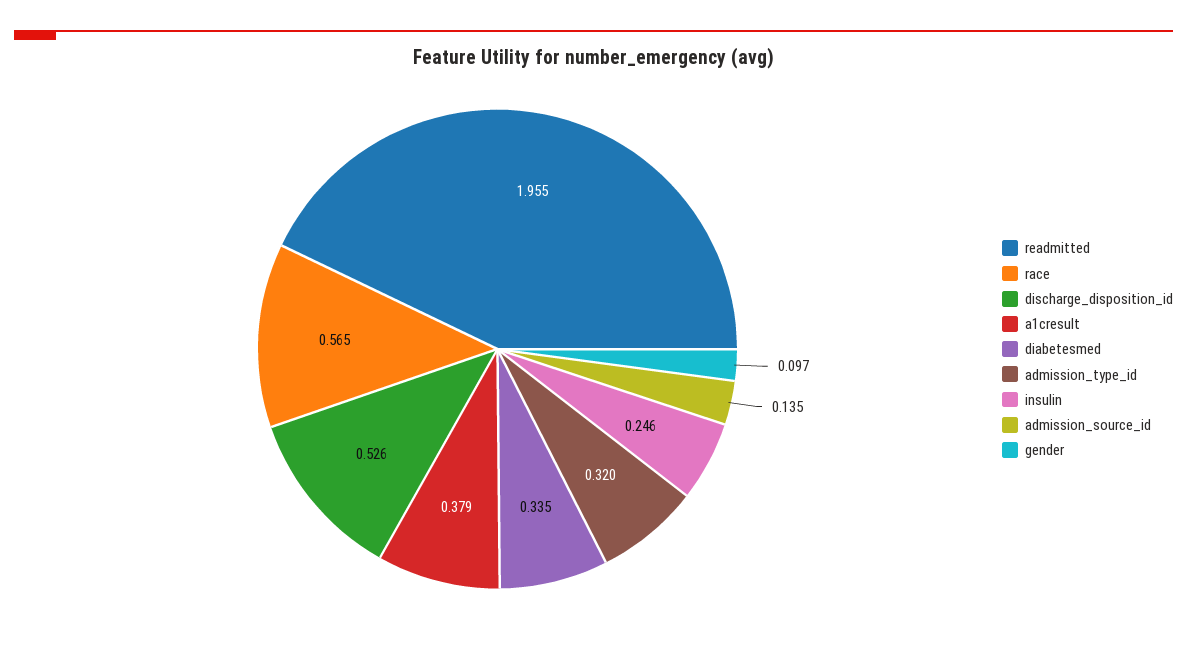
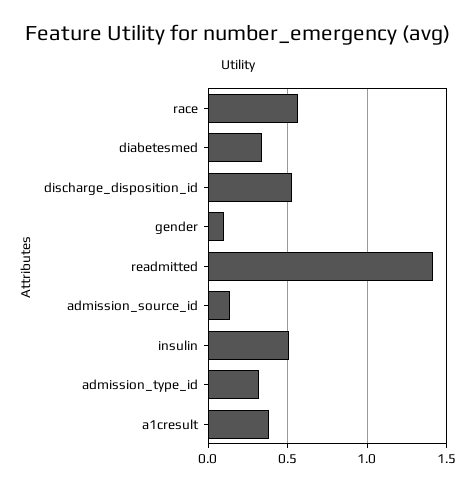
readmitted: 1.955 -> 1.4
insulin: 0.246 -> 0.5

